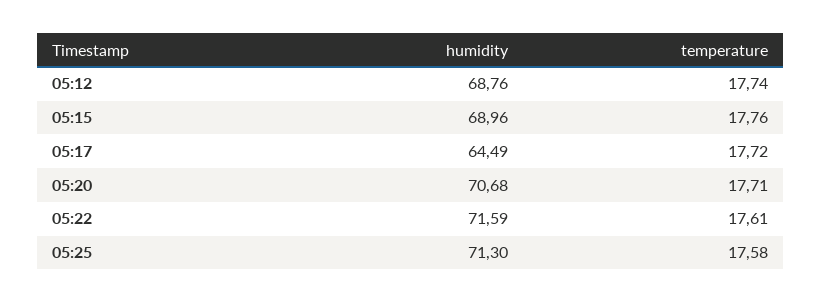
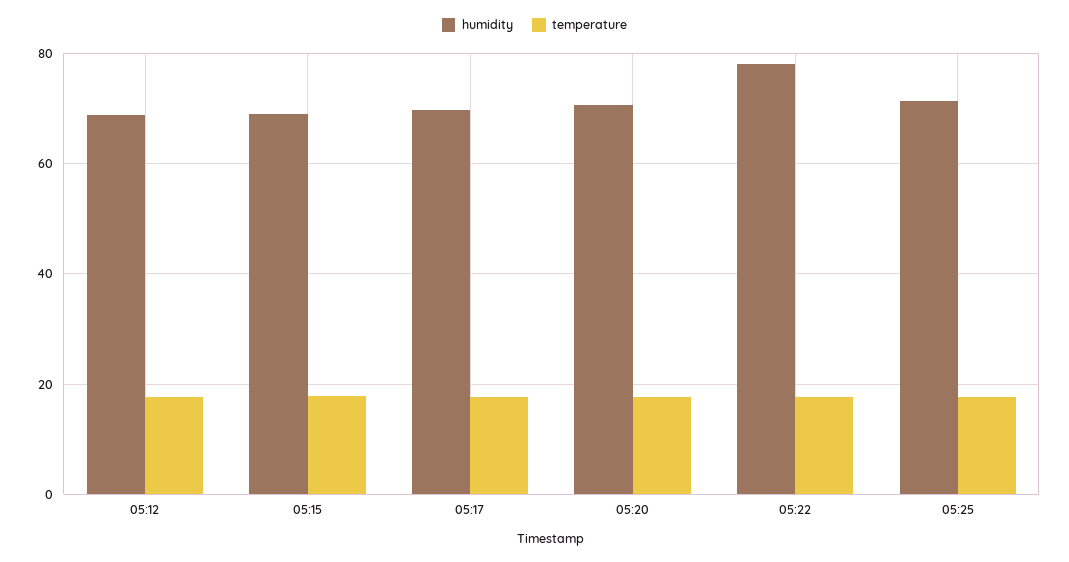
humidity, 05:17: 64.49 -> 70
humidity, 05:22: 71.59 -> 78

